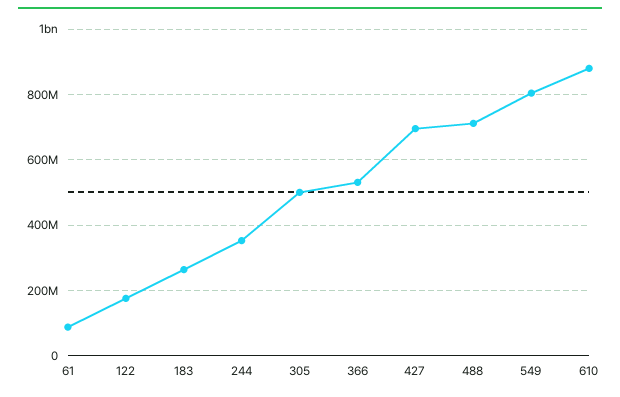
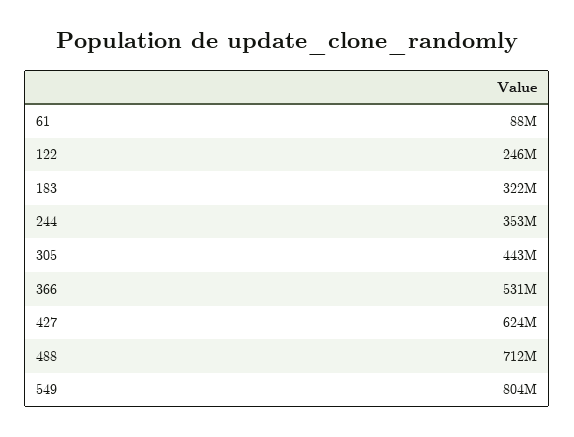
122: 180000000 -> 246000000
183: 260000000 -> 322000000
305: 500000000 -> 443000000
427: 700000000 -> 624000000
610: 880000000 -> none

